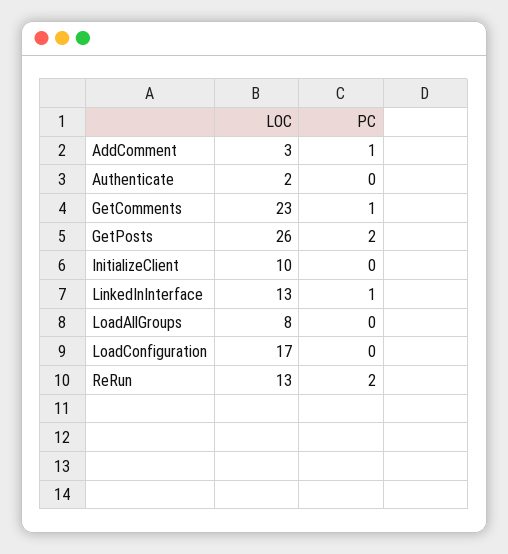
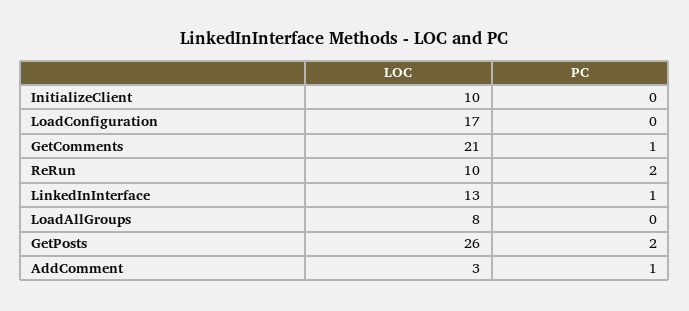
LOC, Authenticate: 2 -> none
PC, Authenticate: 0 -> none
LOC, GetComments: 23 -> 21
LOC, ReRun: 13 -> 10

